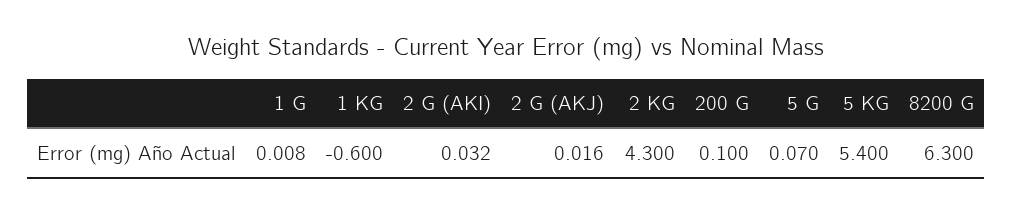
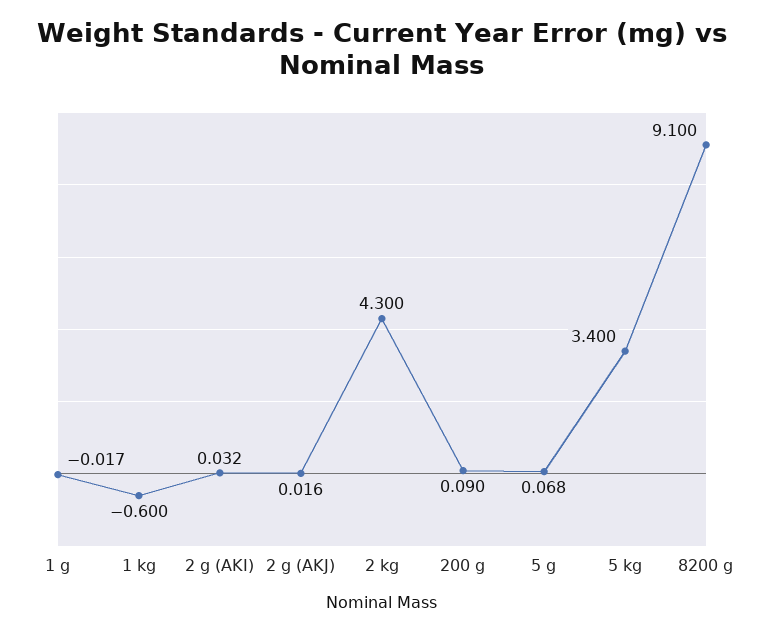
1 G: 0.008 -> -0.017
200 G: 0.1 -> 0.09
5 G: 0.07 -> 0.068
5 KG: 5.4 -> 3.4
8200 G: 6.3 -> 9.1

